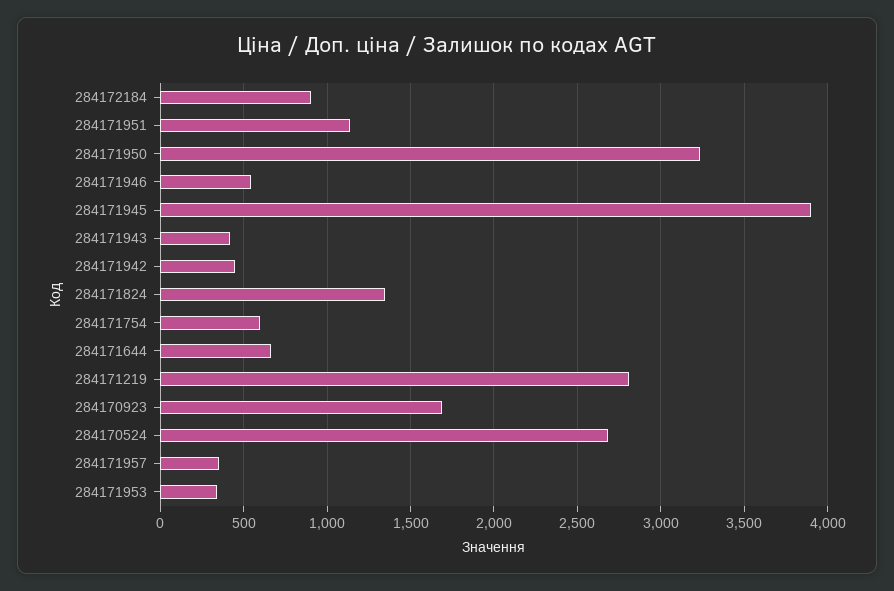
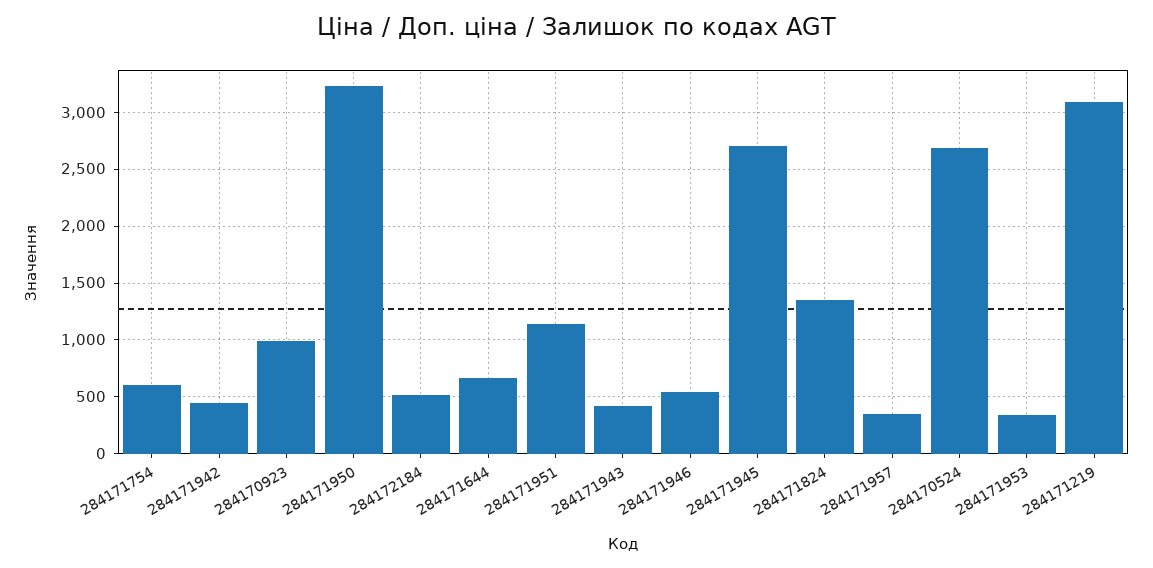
284172184: 900 -> 500
284171945: 3900 -> 2700
284171219: 2800 -> 3100
284170923: 1700 -> 1000

